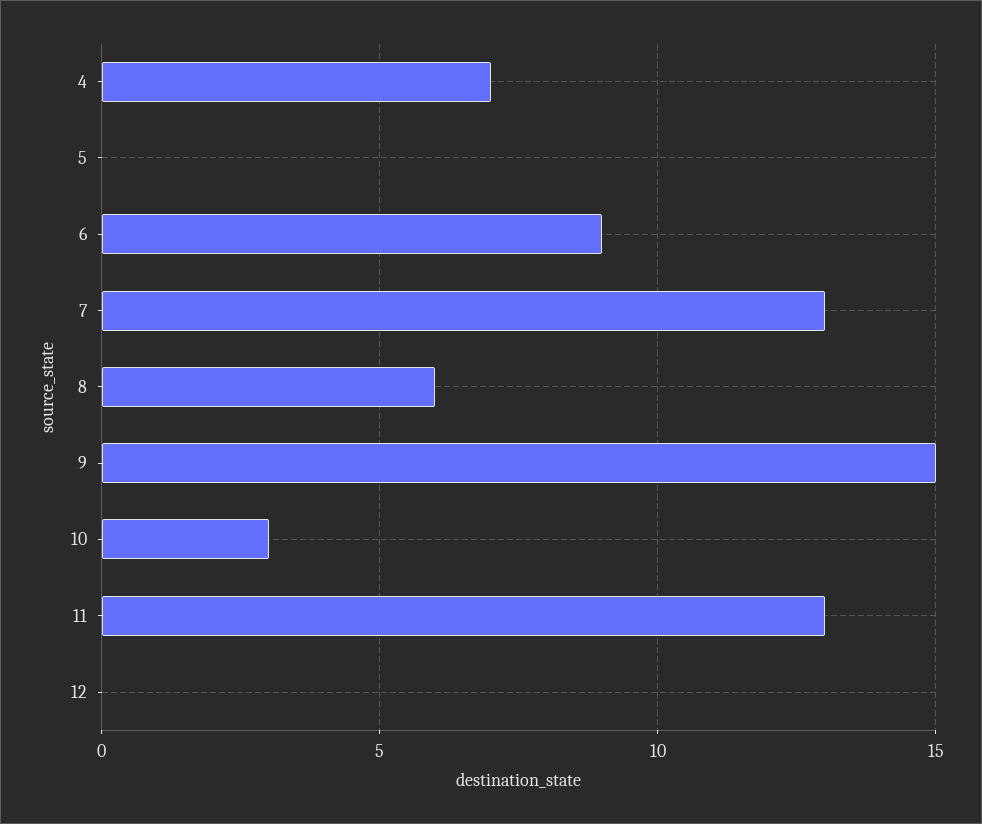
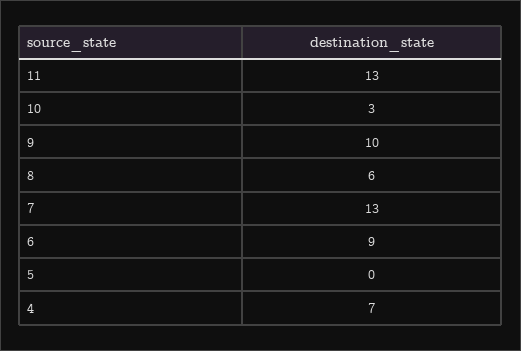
9: 15 -> 10
12: 0 -> none

